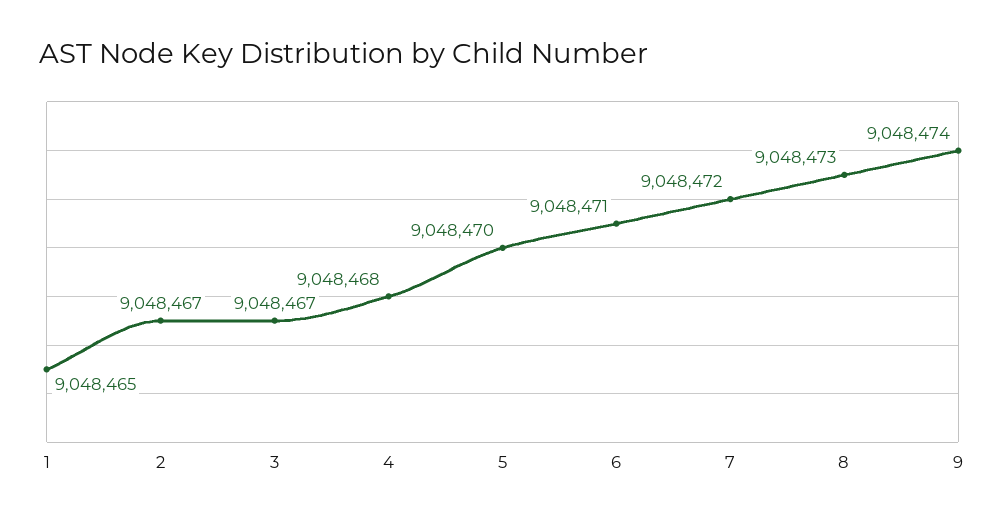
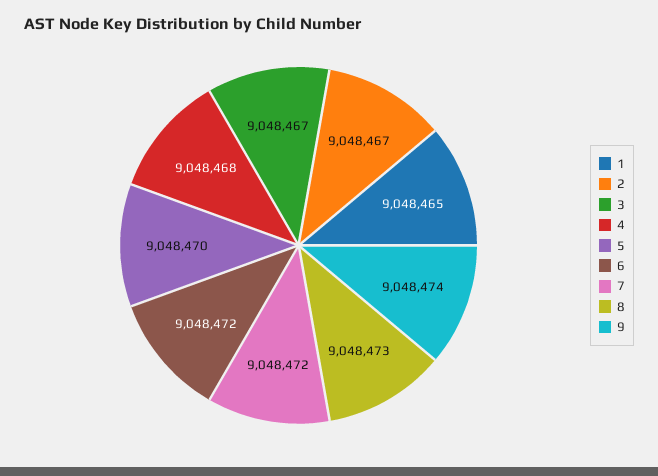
6: 9048471 -> 9048472

